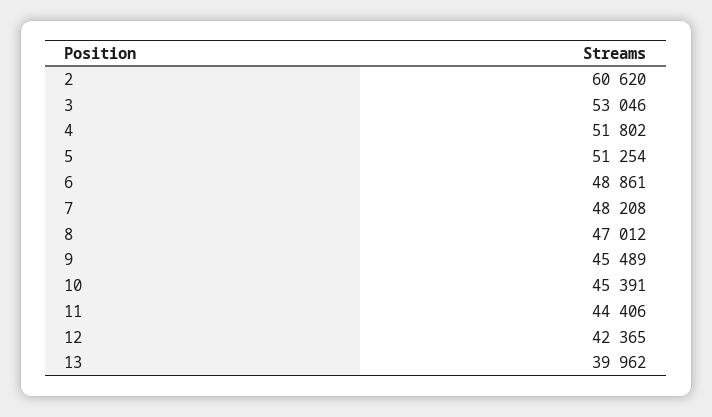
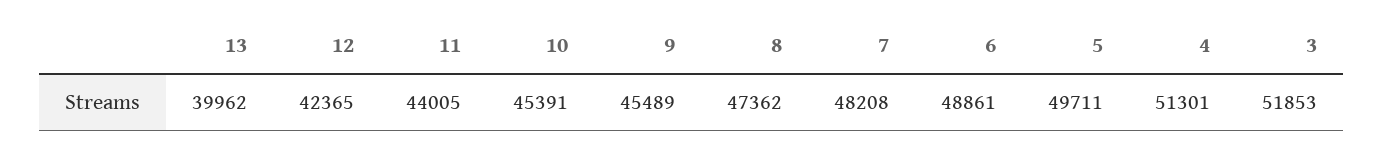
2: 60620 -> none
3: 53046 -> 51853
4: 51802 -> 51301
5: 51254 -> 49711
8: 47012 -> 47362
11: 44406 -> 44005

